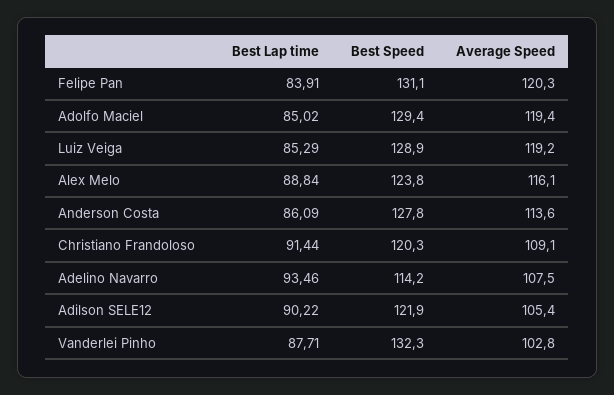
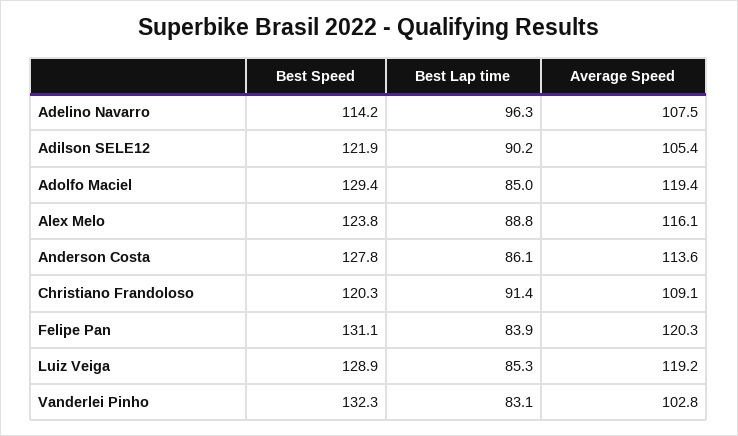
Best Lap time, Adelino Navarro: 93.46 -> 96.3
Best Lap time, Vanderlei Pinho: 87.71 -> 83.1

